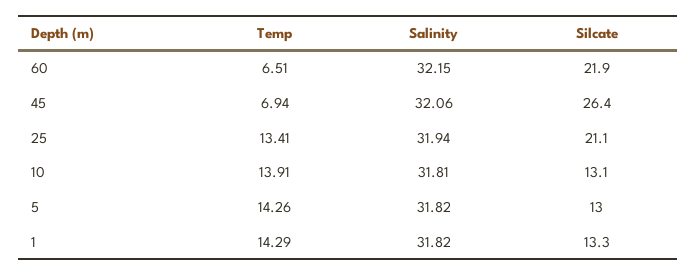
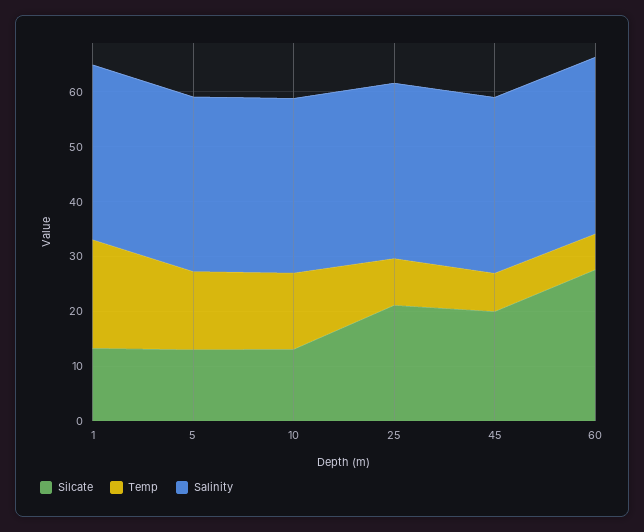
Silcate, 60: 21.9 -> 28
Silcate, 45: 26.4 -> 20
Temp, 25: 13.41 -> 8
Temp, 1: 14.29 -> 20

